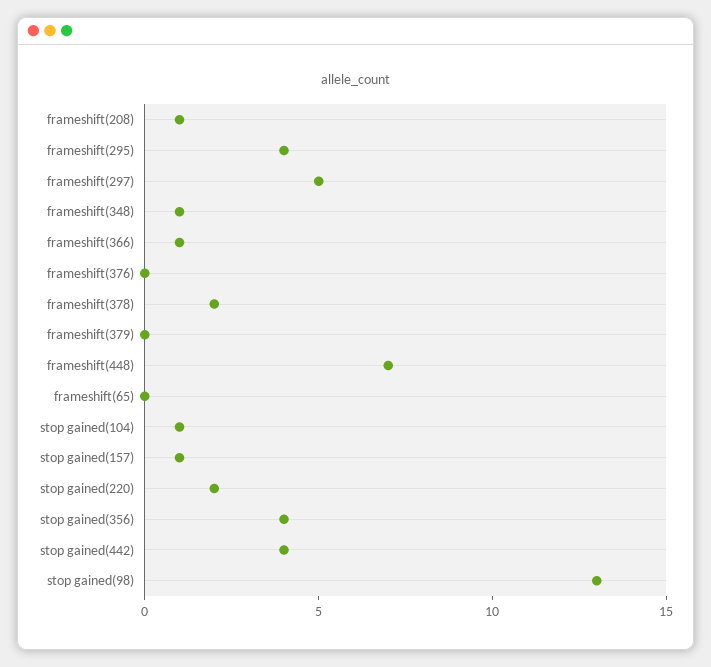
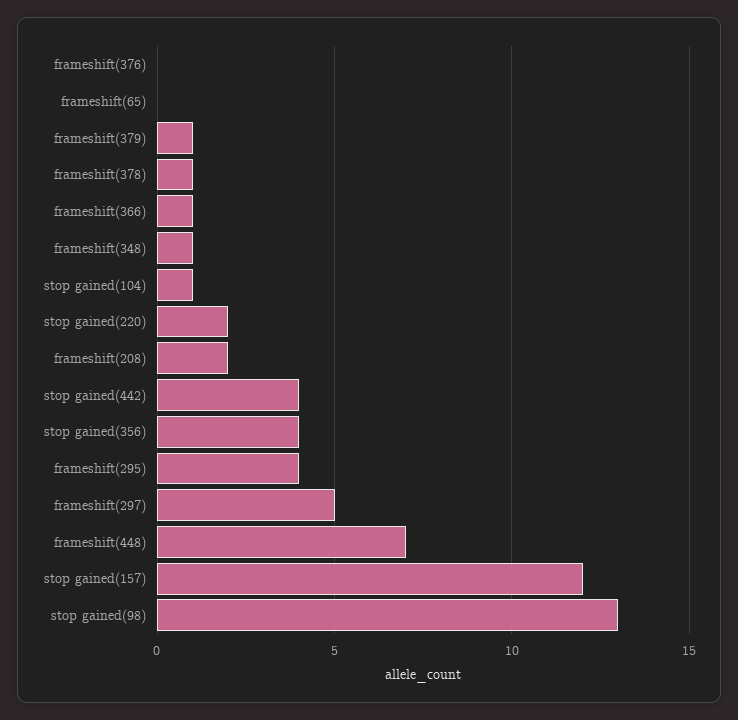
frameshift(208): 1 -> 2
frameshift(378): 2 -> 1
frameshift(379): 0 -> 1
stop gained(157): 1 -> 12

